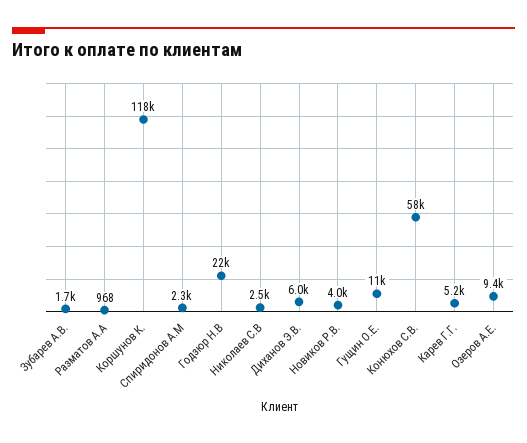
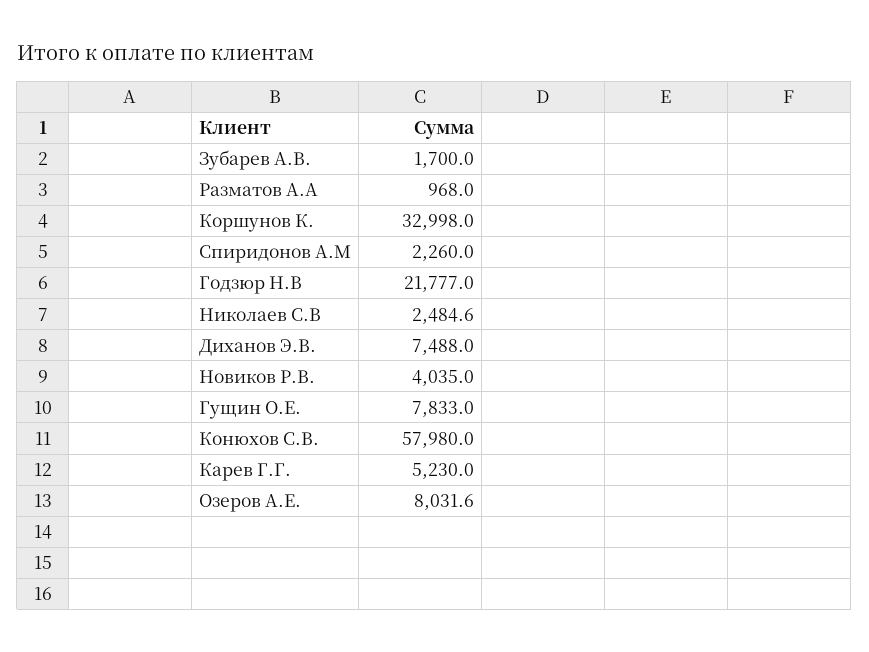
Коршунов К.: 118000 -> 32998
Диханов Э.В.: 6000 -> 7488
Гущин О.Е.: 11000 -> 7833
Озеров А.Е.: 9400 -> 8031.6

